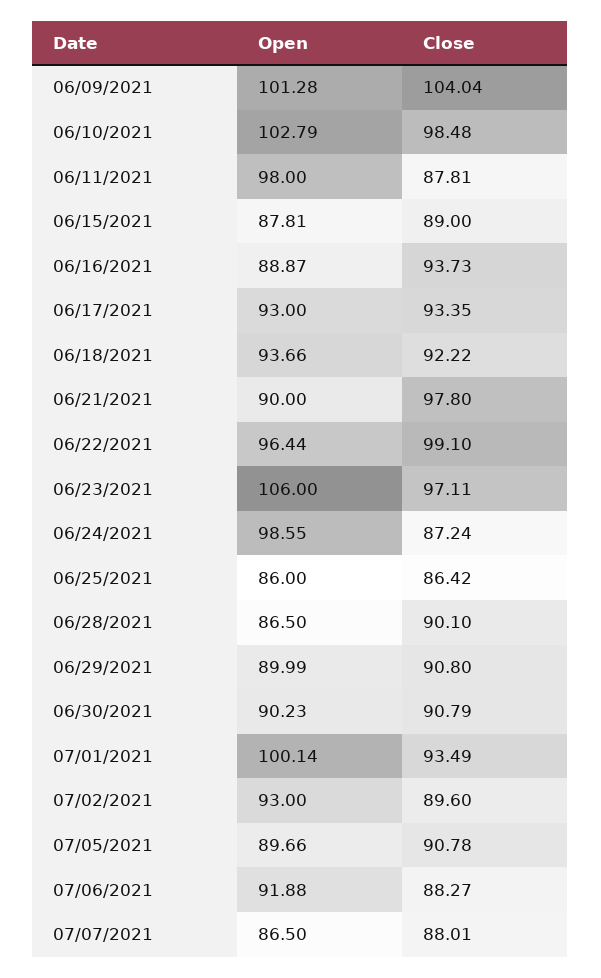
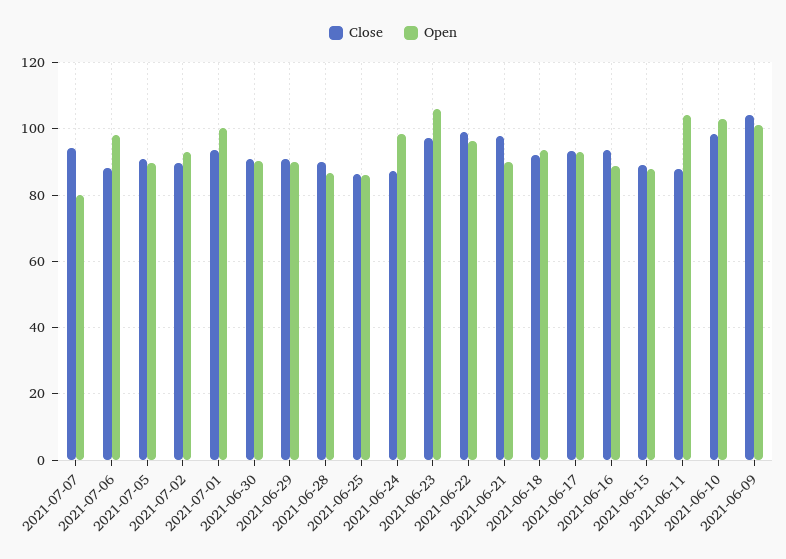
Open, 06/11/2021: 98 -> 104
Open, 07/06/2021: 91.88 -> 98
Open, 07/07/2021: 86.5 -> 80
Close, 07/07/2021: 88.01 -> 94

